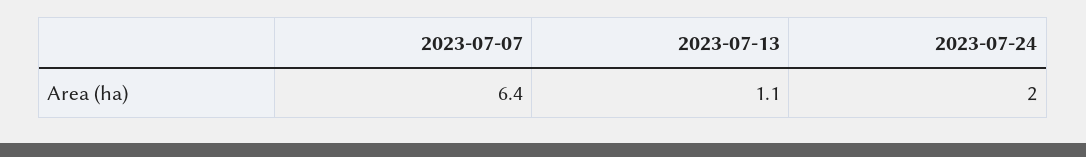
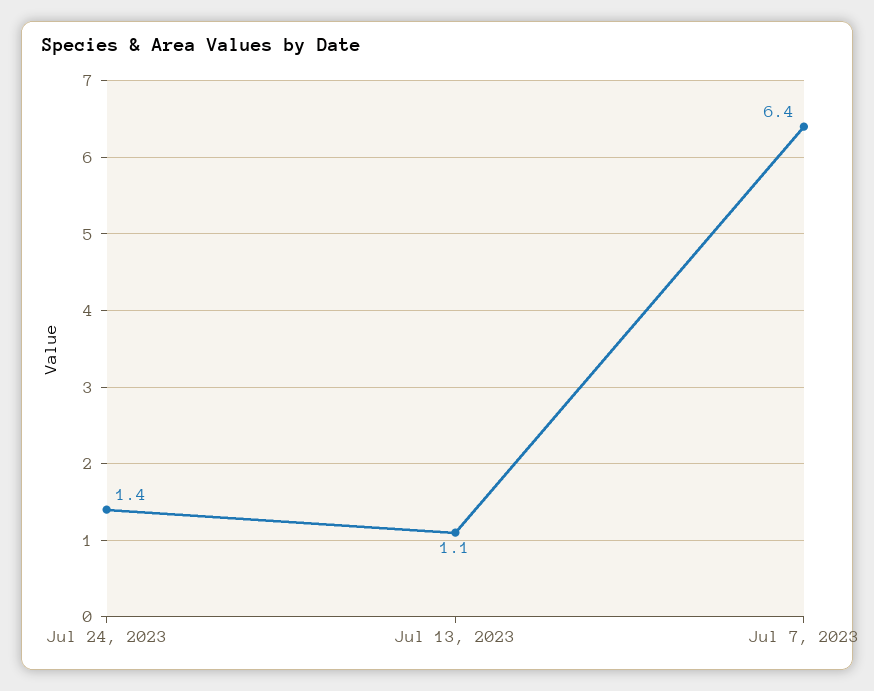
2023-07-24: 2 -> 1.4

